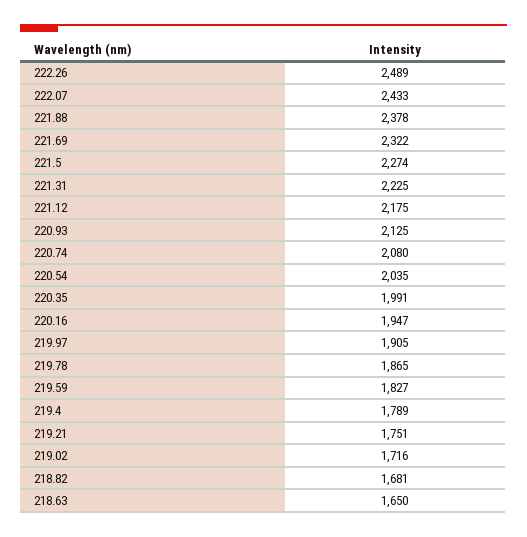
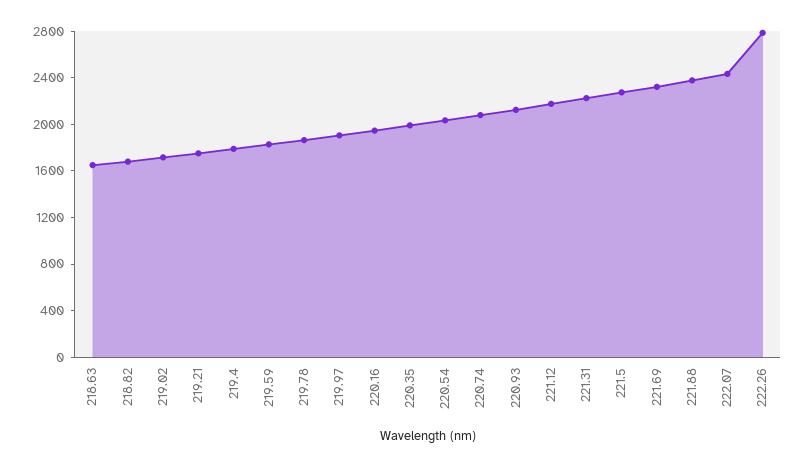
222.26: 2489 -> 2800

